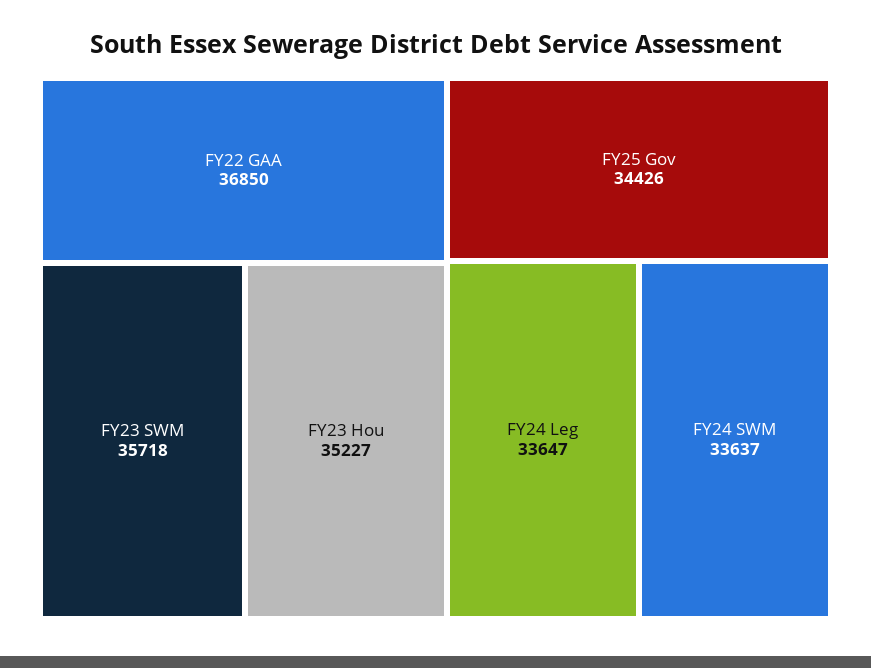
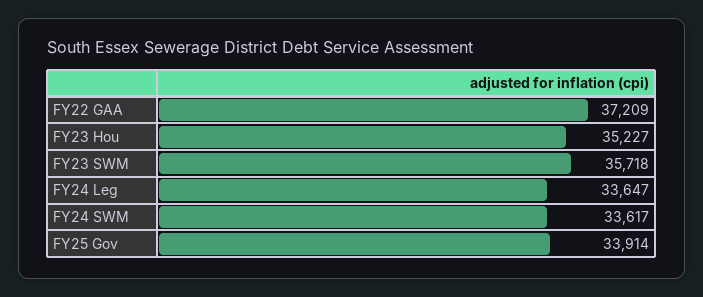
FY22 GAA: 36850 -> 37209
FY25 Gov: 34426 -> 33914
FY24 SWM: 33637 -> 33617

